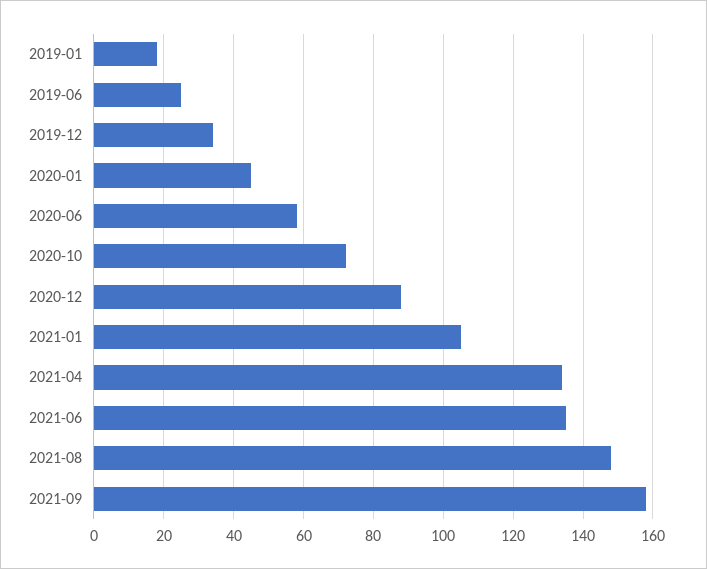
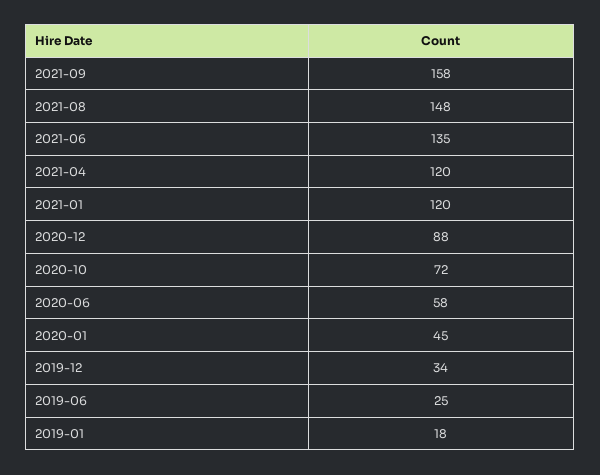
2021-01: 105 -> 120
2021-04: 135 -> 120

